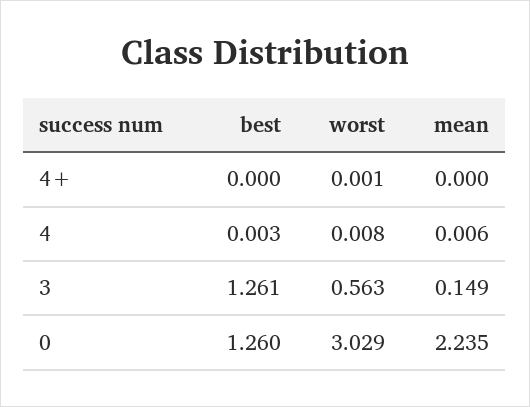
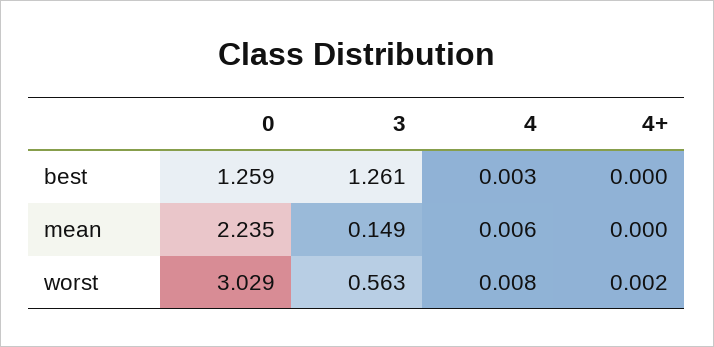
worst, 4+: 0.001 -> 0.002
best, 0: 1.26 -> 1.259

